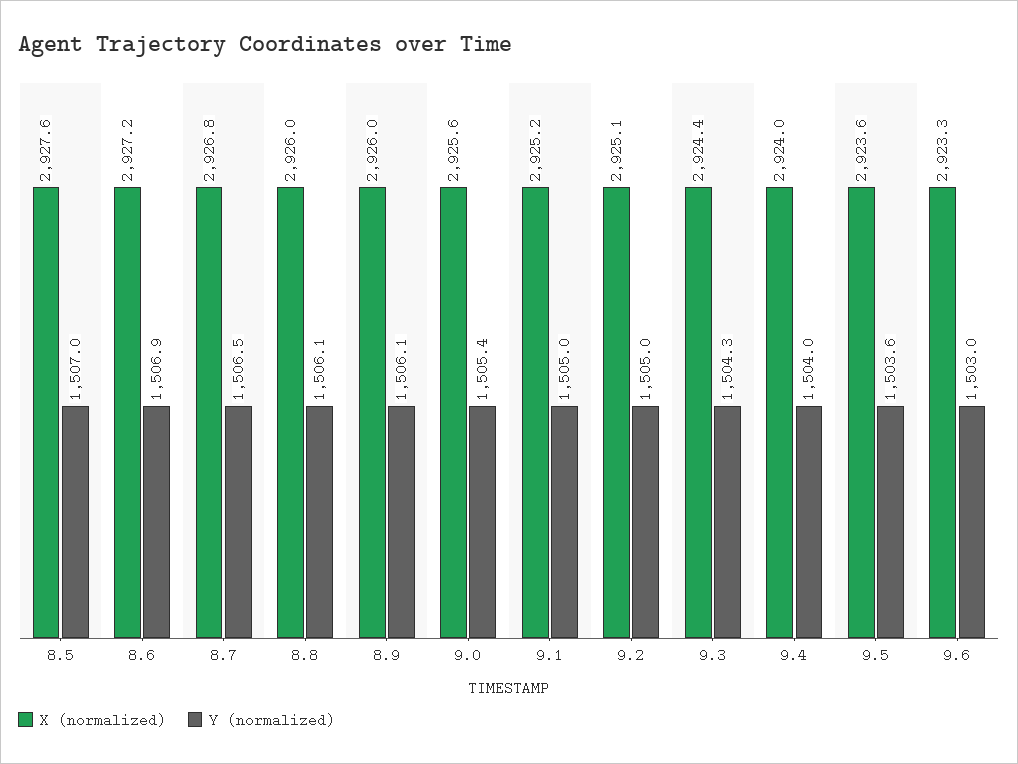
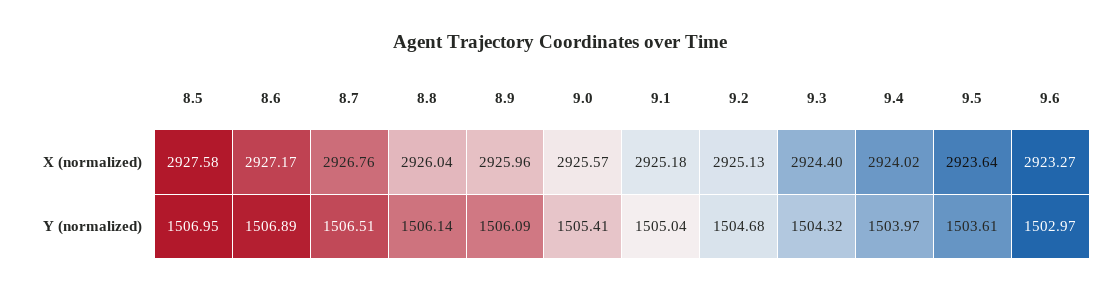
Y (normalized), 9.2: 1505 -> 1504.68

